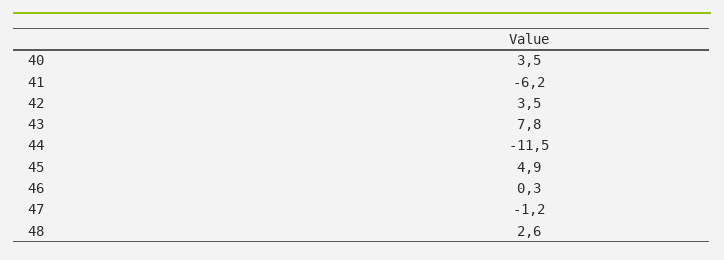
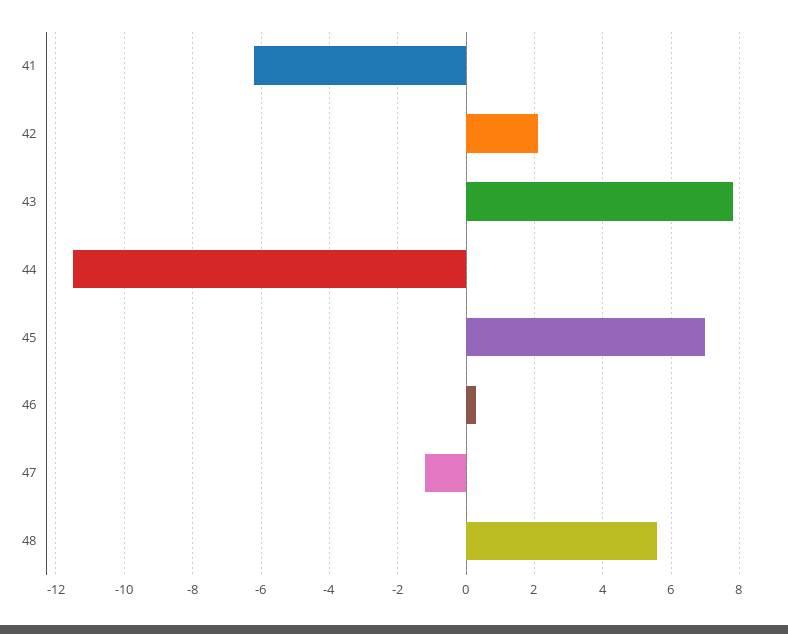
40: 3.5 -> none
42: 3.5 -> 2
45: 4.9 -> 7
48: 2.6 -> 5.5

